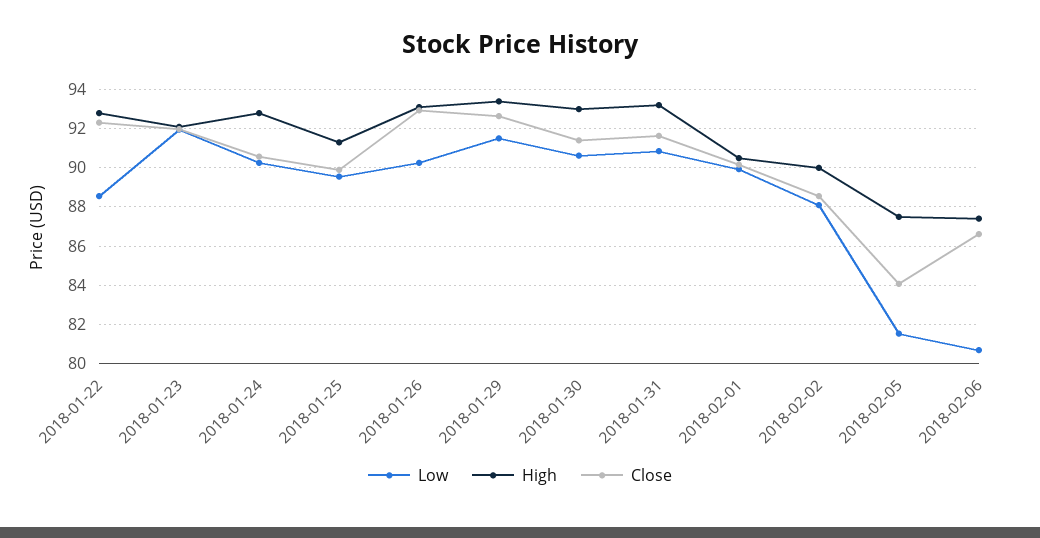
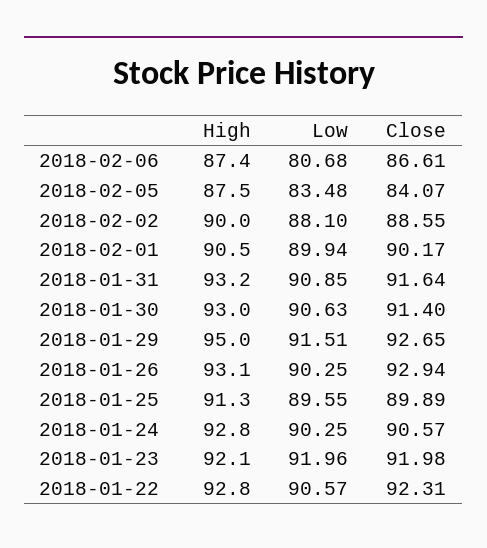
Low, 2018-01-22: 88.5 -> 90.57
High, 2018-01-29: 93.5 -> 95
Low, 2018-02-05: 81.5 -> 83.48

